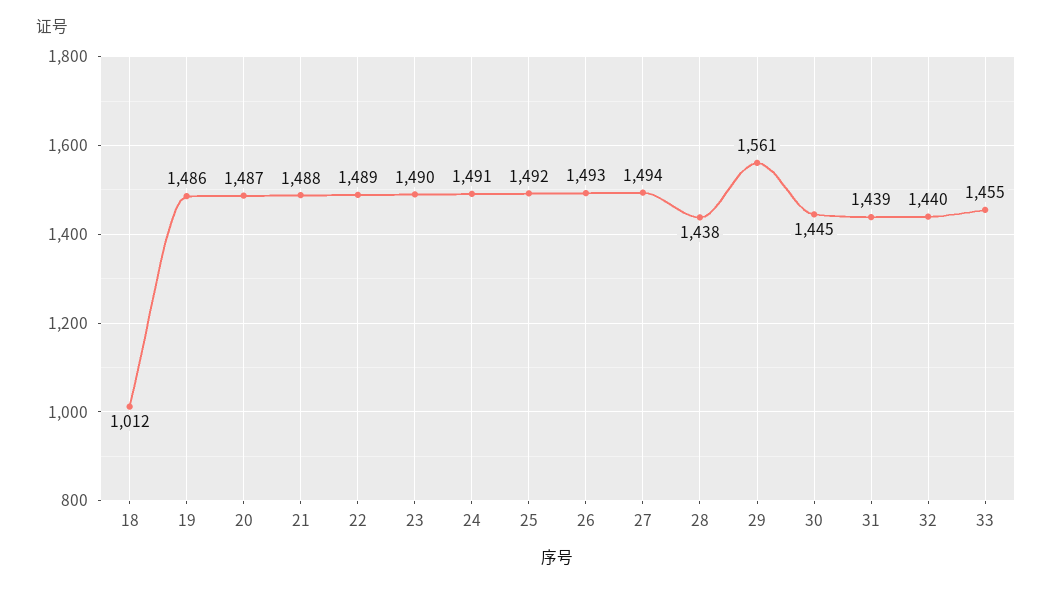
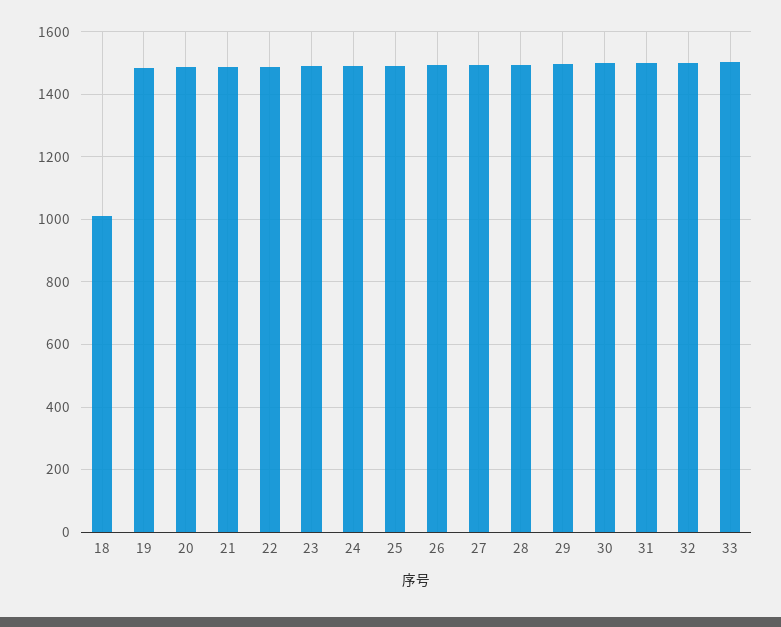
28: 1438 -> 1500
29: 1561 -> 1500
30: 1445 -> 1500
31: 1439 -> 1500
32: 1440 -> 1500
33: 1455 -> 1500

